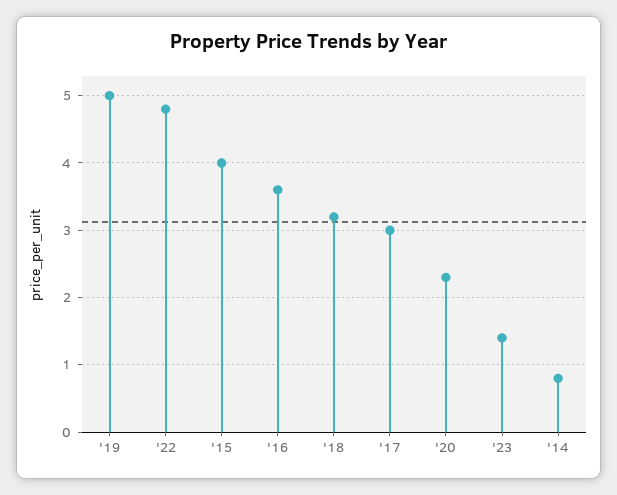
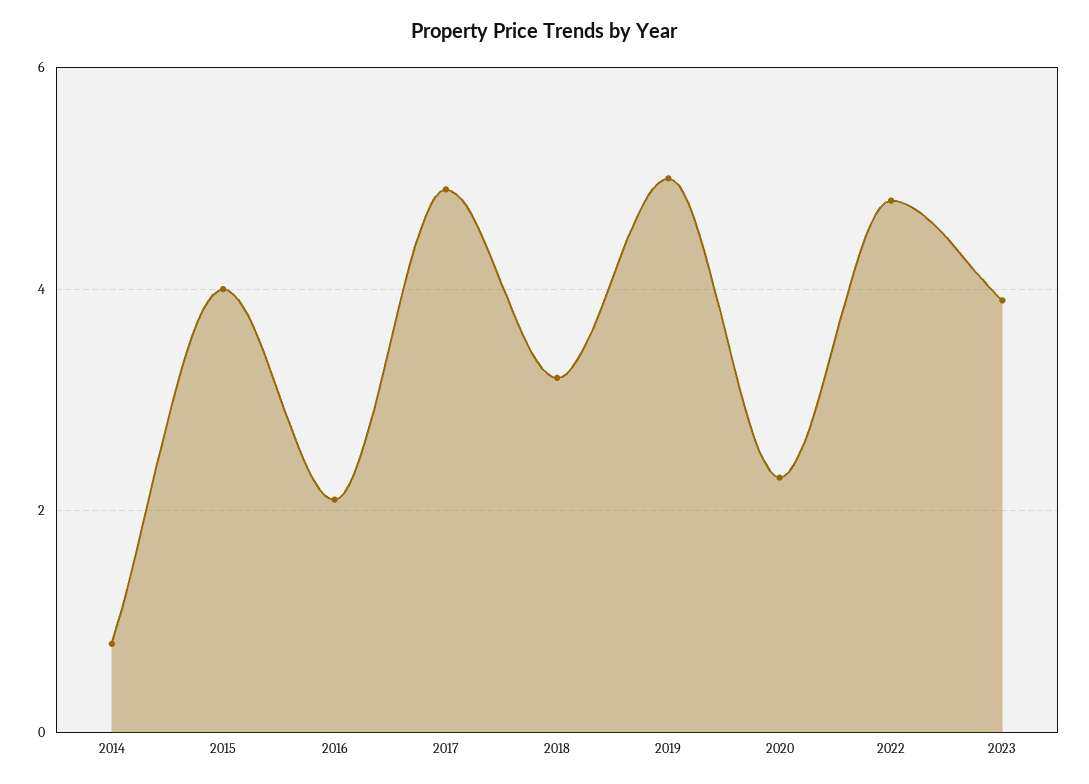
'16: 3.6 -> 2
'17: 3 -> 5
'23: 1.4 -> 4

